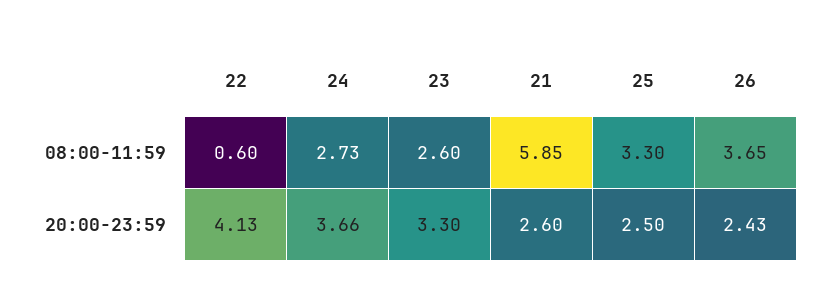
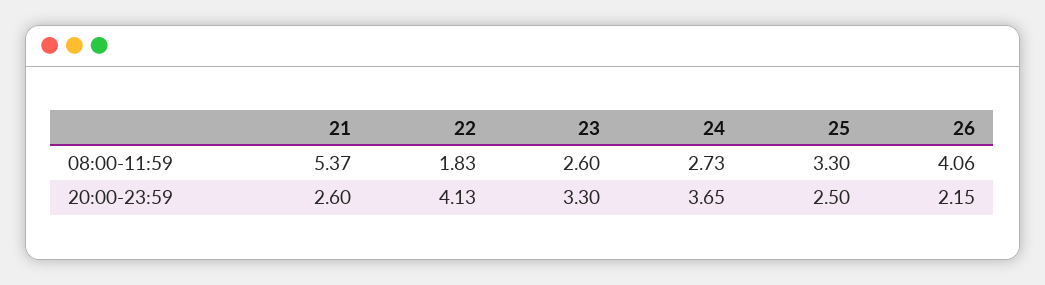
22, 08:00-11:59: 0.6 -> 1.83
21, 08:00-11:59: 5.85 -> 5.37
26, 08:00-11:59: 3.65 -> 4.06
24, 20:00-23:59: 3.66 -> 3.65
26, 20:00-23:59: 2.43 -> 2.15

